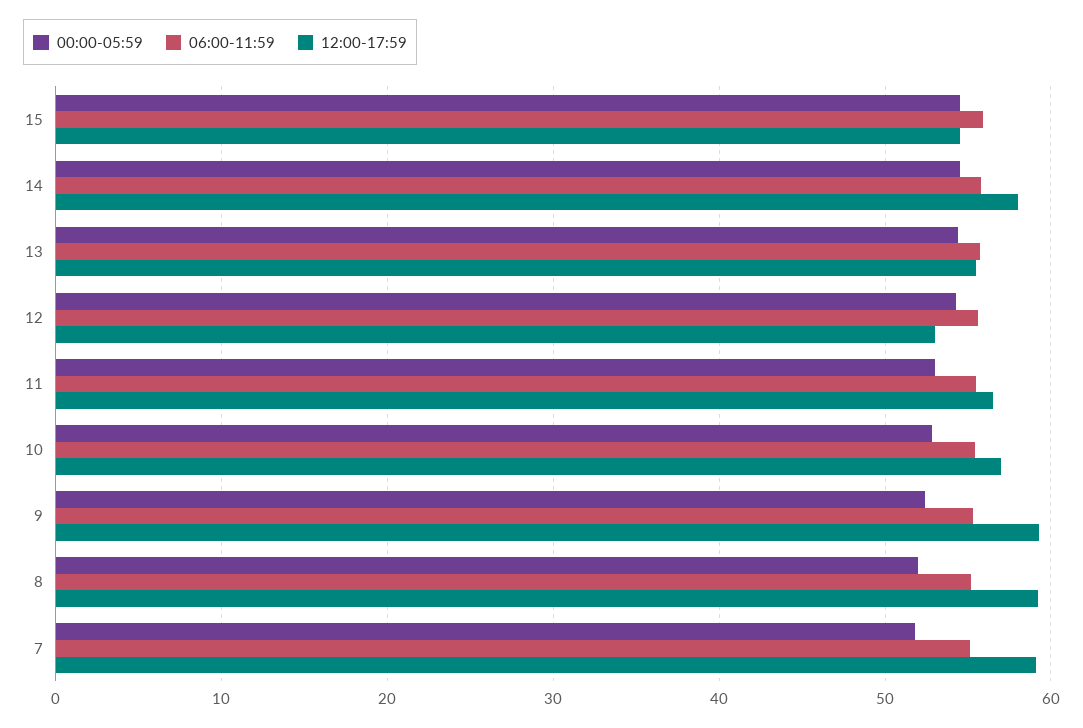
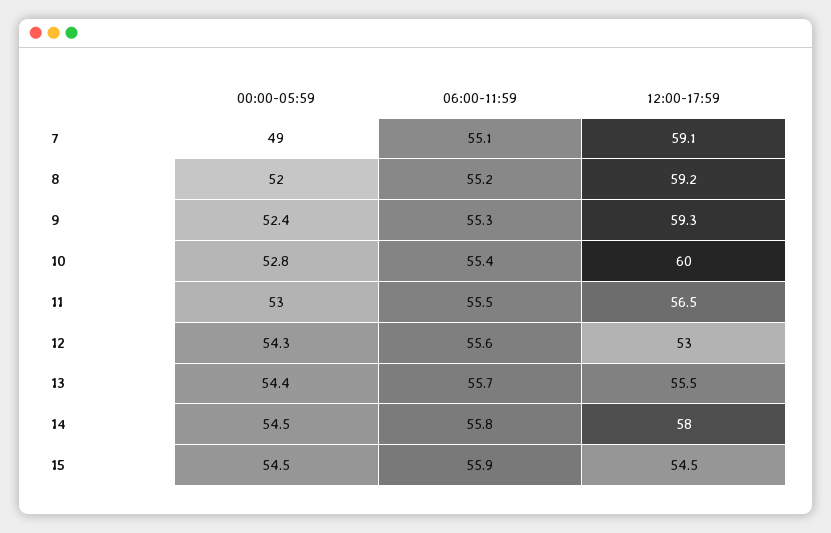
12:00-17:59, 10: 57 -> 60
00:00-05:59, 7: 52 -> 49

